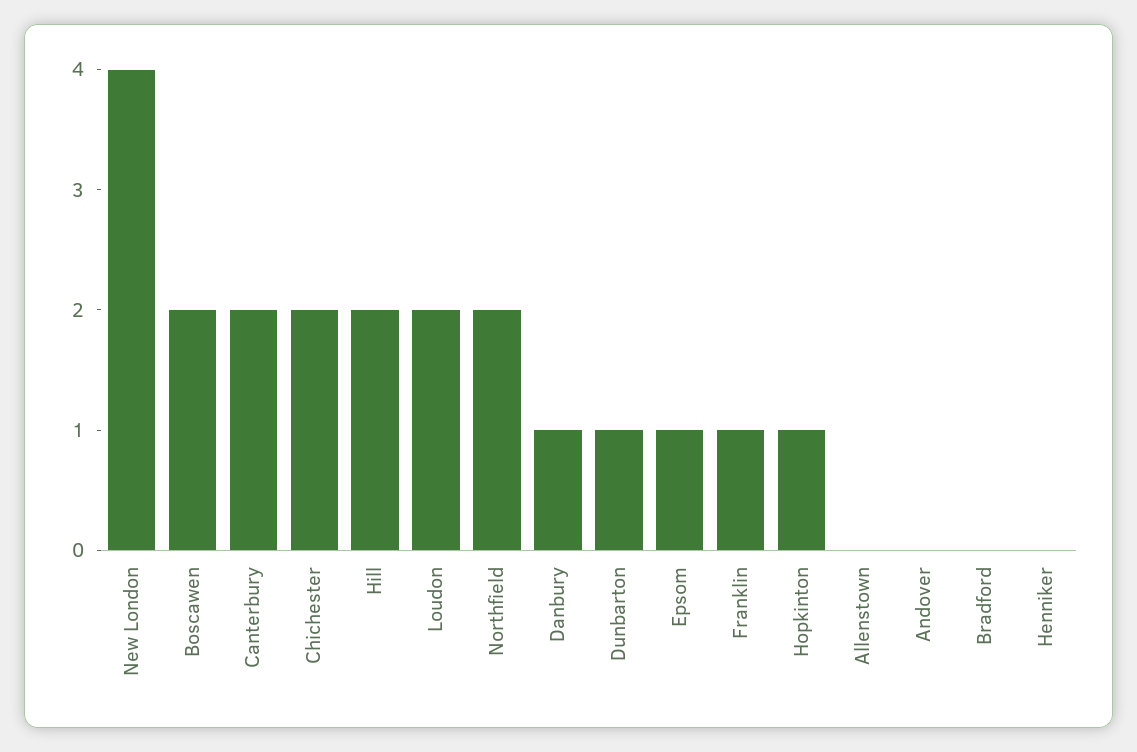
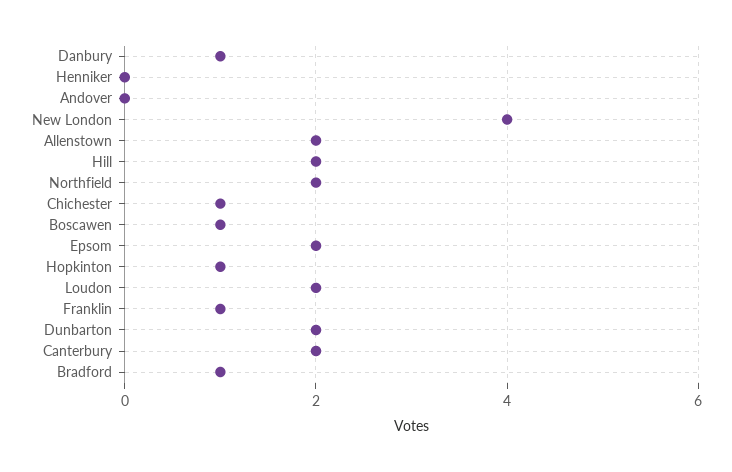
Boscawen: 2 -> 1
Chichester: 2 -> 1
Dunbarton: 1 -> 2
Epsom: 1 -> 2
Allenstown: 0 -> 2
Bradford: 0 -> 1

